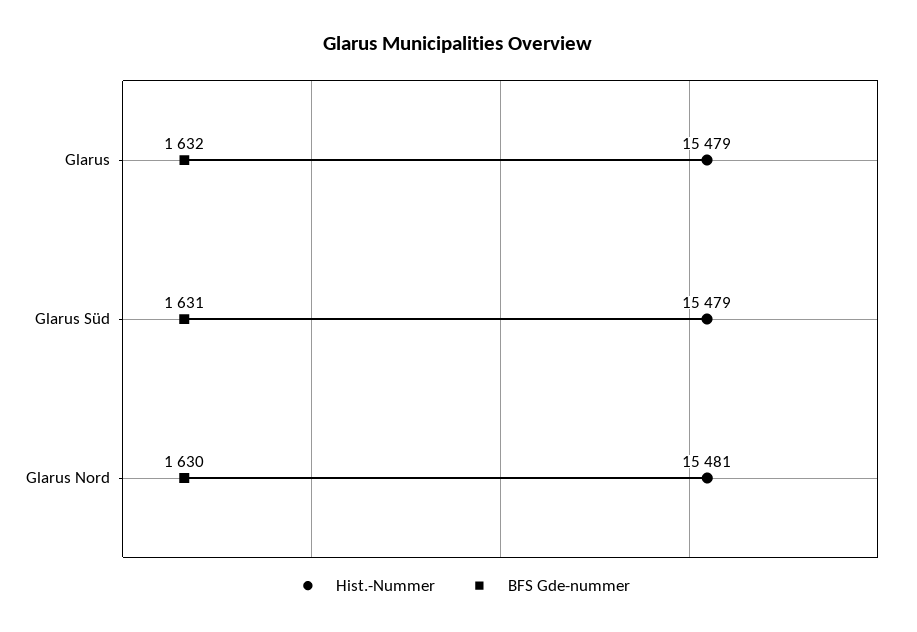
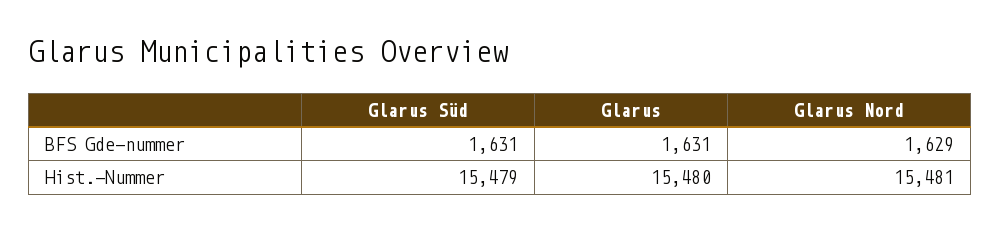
Hist.-Nummer, Glarus: 15479 -> 15480
BFS Gde-nummer, Glarus: 1632 -> 1631
BFS Gde-nummer, Glarus Nord: 1630 -> 1629

